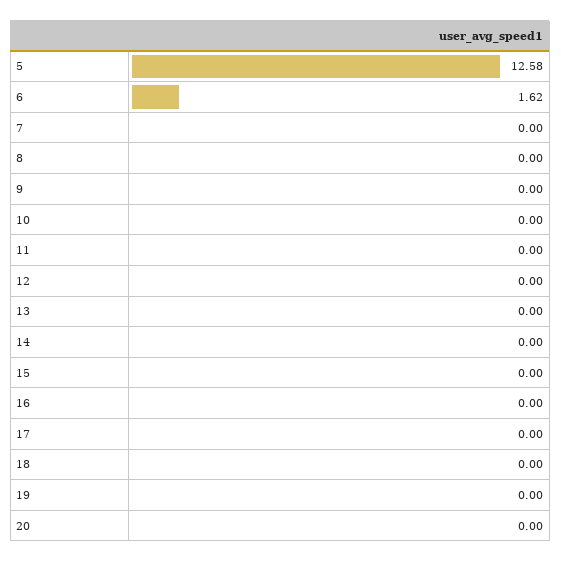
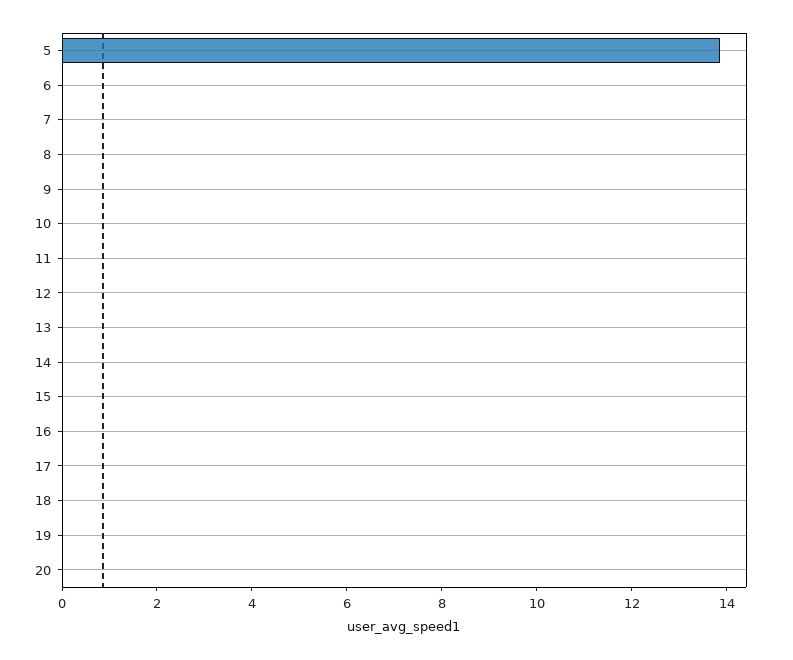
5: 12.58 -> 14
6: 1.62 -> 0

